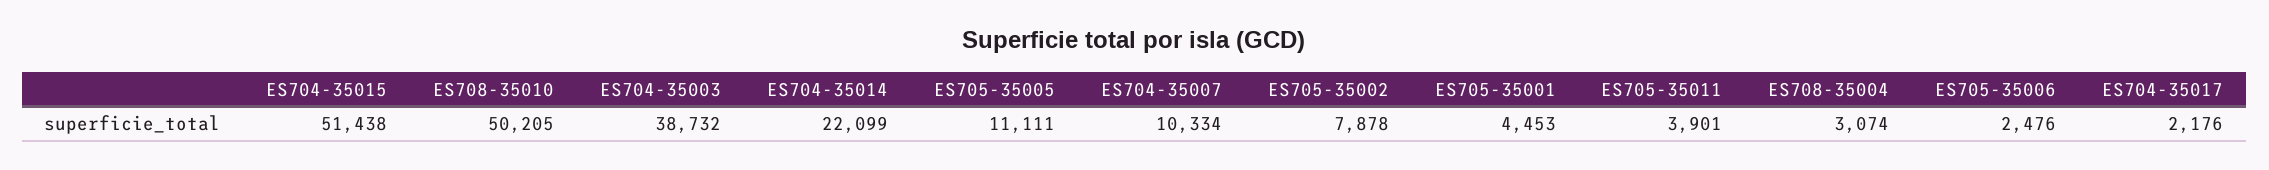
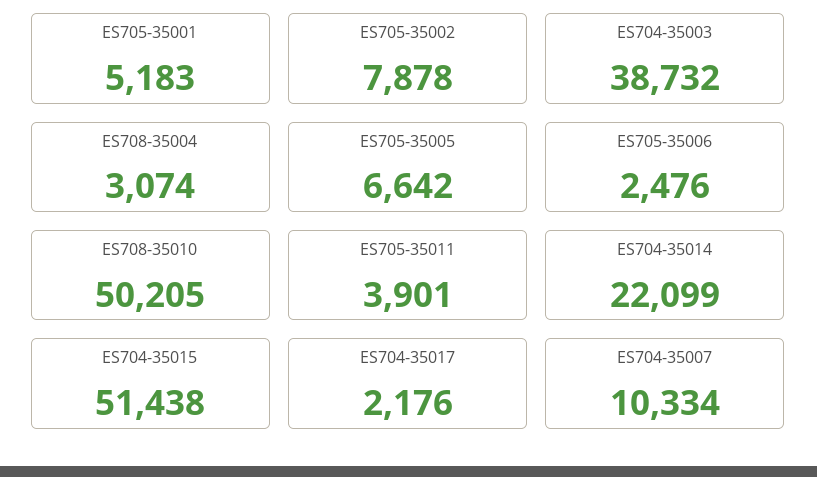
ES705-35005: 11111 -> 6642
ES705-35001: 4453 -> 5183

